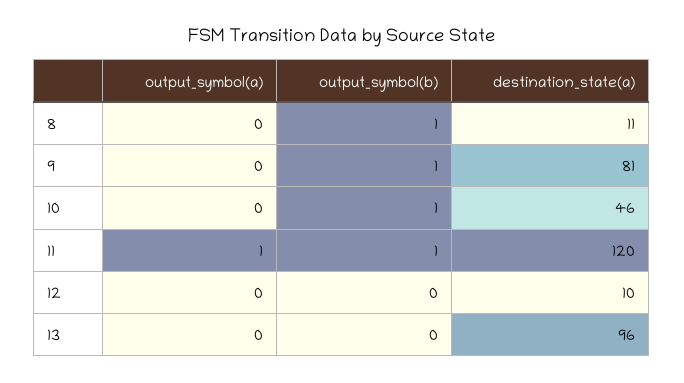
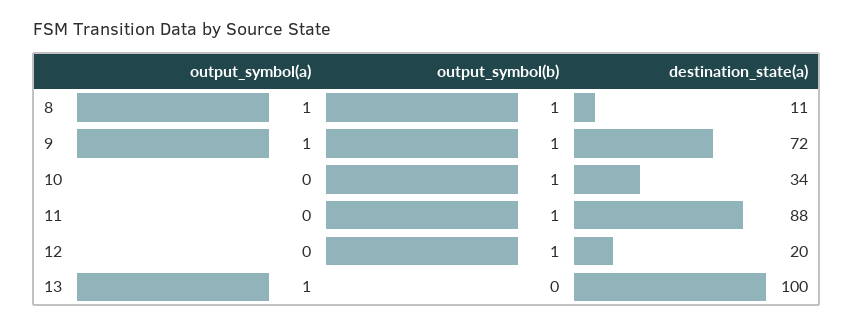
output_symbol(a), 8: 0 -> 1
output_symbol(a), 9: 0 -> 1
destination_state(a), 9: 81 -> 72
destination_state(a), 10: 46 -> 34
output_symbol(a), 11: 1 -> 0
destination_state(a), 11: 120 -> 88
output_symbol(b), 12: 0 -> 1
destination_state(a), 12: 10 -> 20
output_symbol(a), 13: 0 -> 1
destination_state(a), 13: 96 -> 100

